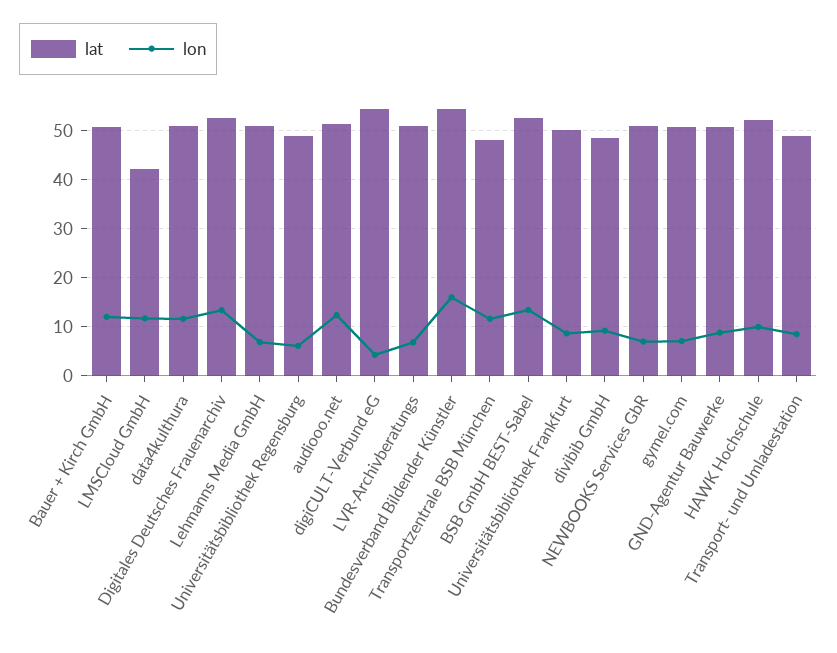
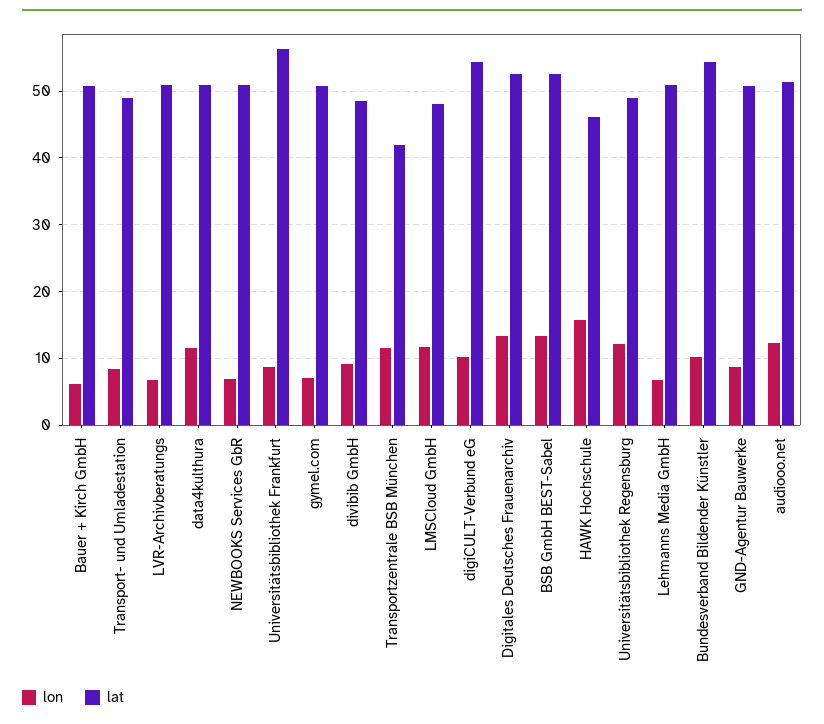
lon, Bauer + Kirch GmbH: 12 -> 6
lat, LMSCloud GmbH: 42 -> 48
lon, Universitätsbibliothek Regensburg: 6 -> 12
lon, digiCULT-Verbund eG: 4 -> 10
lon, Bundesverband Bildender Künstler: 16 -> 10
lat, Transportzentrale BSB München: 48 -> 42
lat, Universitätsbibliothek Frankfurt: 50 -> 56
lat, HAWK Hochschule: 52 -> 46
lon, HAWK Hochschule: 10 -> 16

